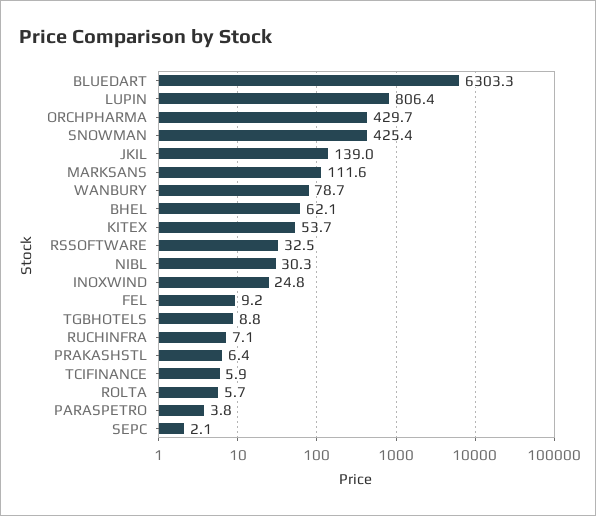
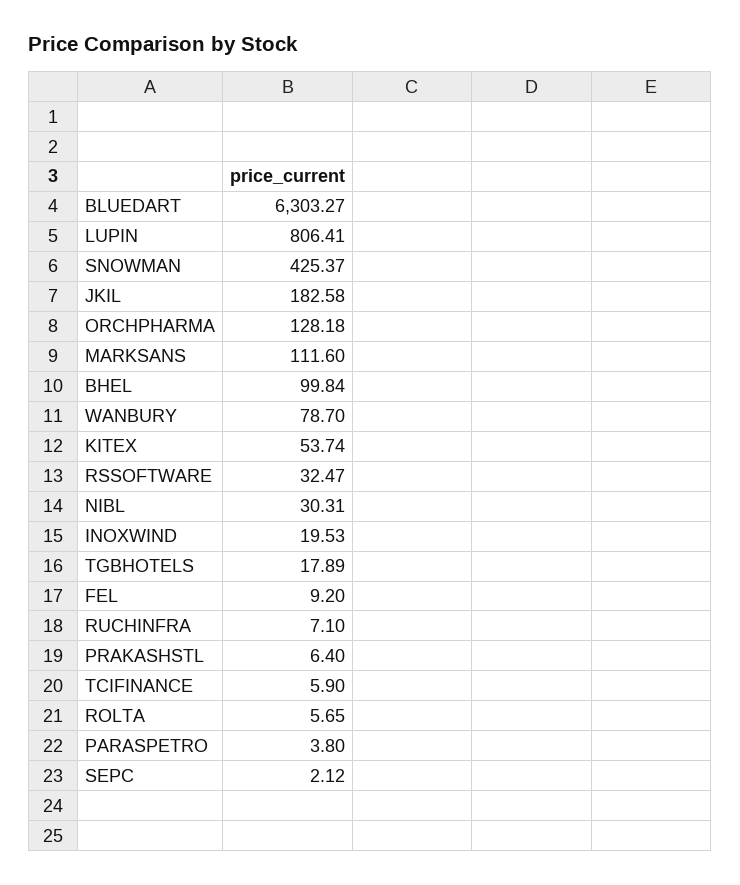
ORCHPHARMA: 429.7 -> 128.18
JKIL: 139 -> 182.58
BHEL: 62.1 -> 99.84
INOXWIND: 24.8 -> 19.53
TGBHOTELS: 8.8 -> 17.89

